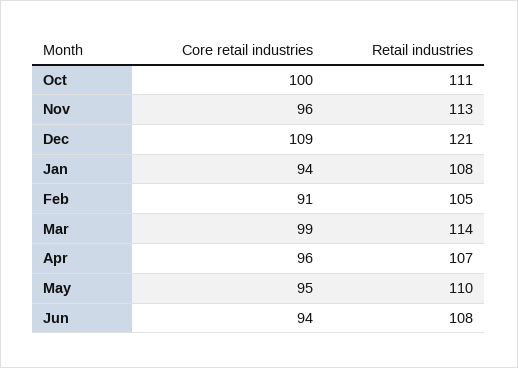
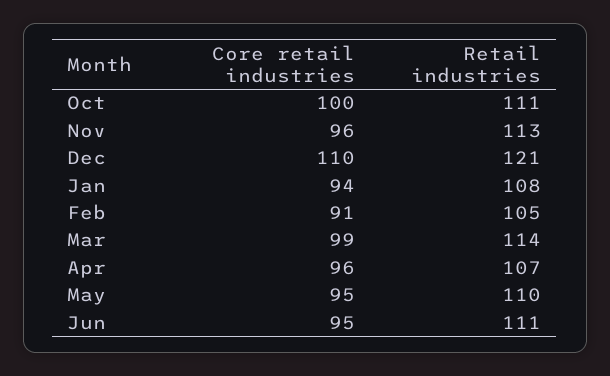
Core retail industries, Dec: 109 -> 110
Core retail industries, Jun: 94 -> 95
Retail industries, Jun: 108 -> 111

